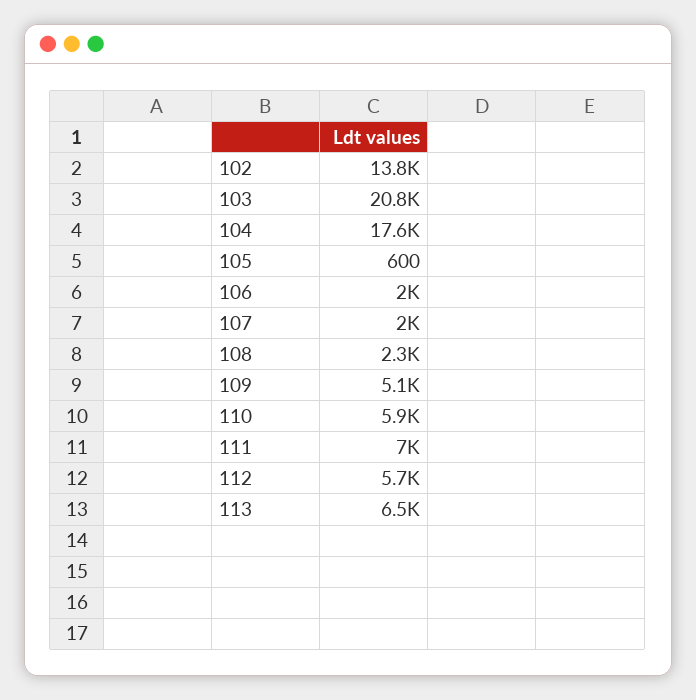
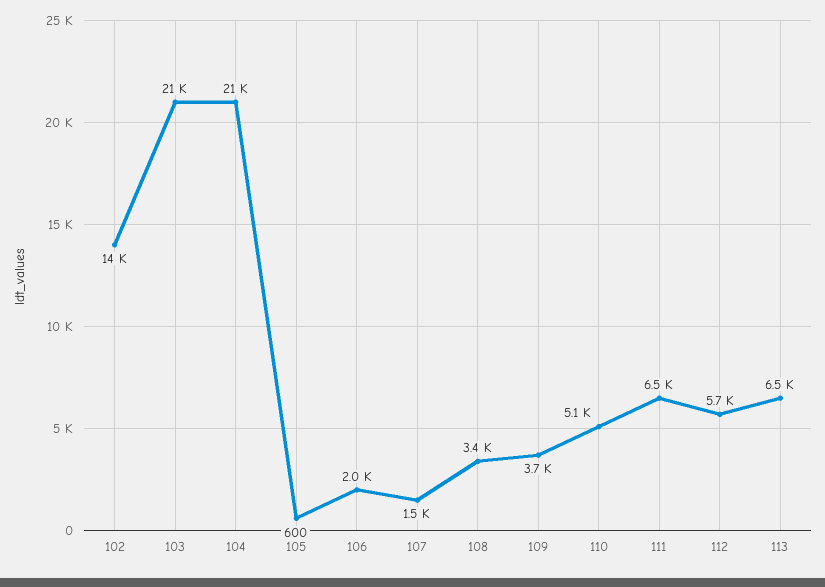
104: 17600 -> 21000
107: 2000 -> 1500
108: 2300 -> 3400
109: 5100 -> 3700
110: 5900 -> 5100
111: 7000 -> 6500

